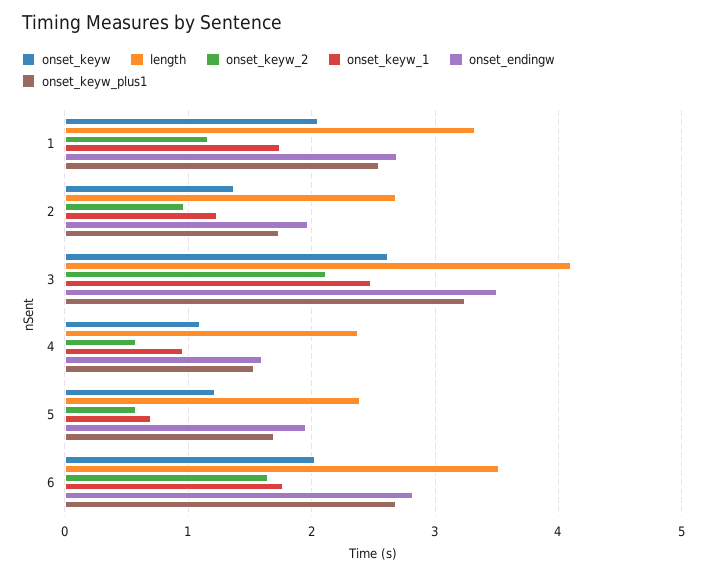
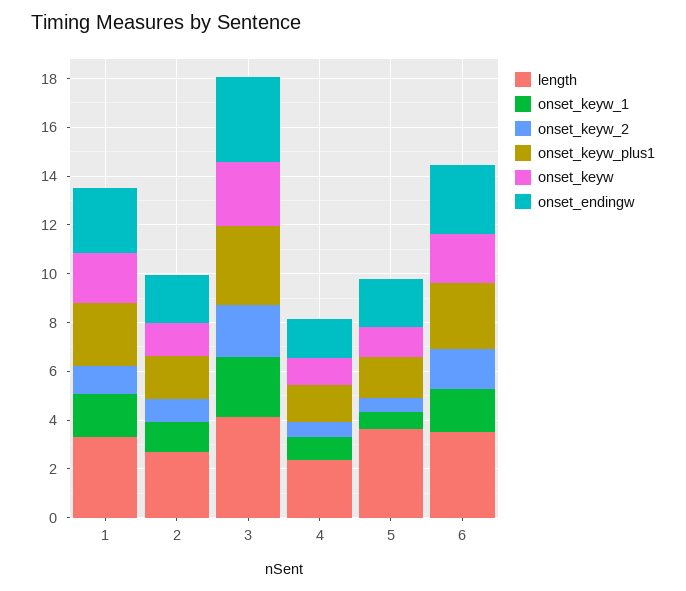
length, 5: 2.4 -> 3.5

